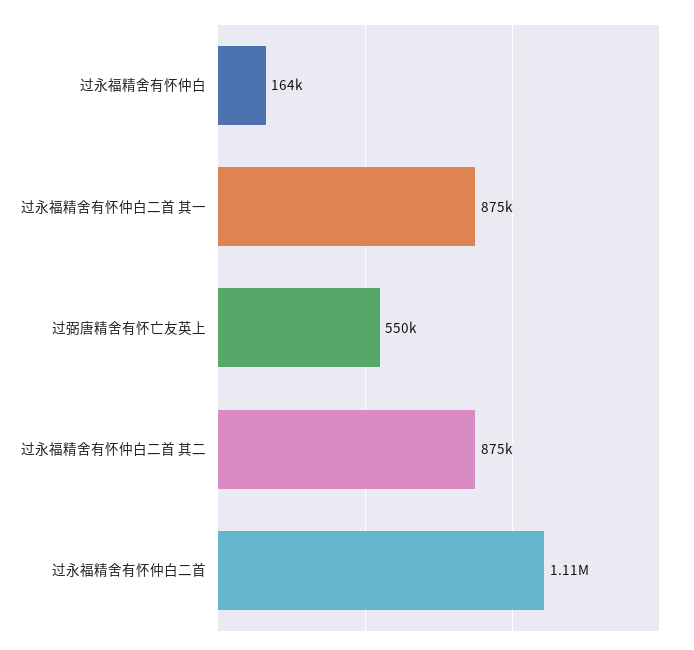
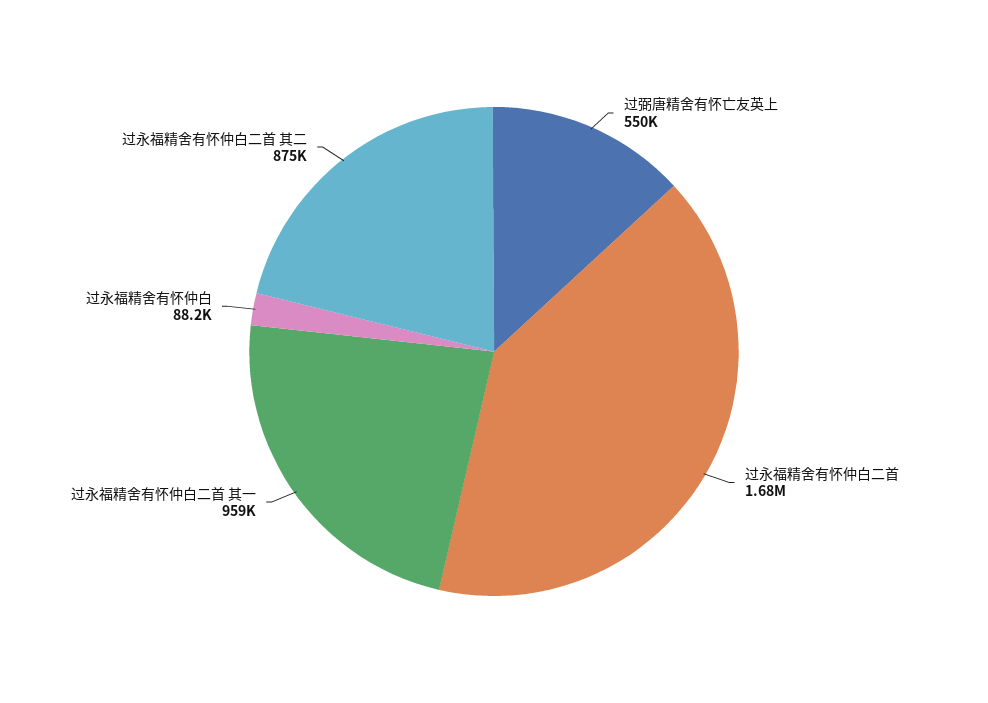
过永福精舍有怀仲白: 164000 -> 88200
过永福精舍有怀仲白二首 其一: 875000 -> 959000
过永福精舍有怀仲白二首: 1110000 -> 1680000

